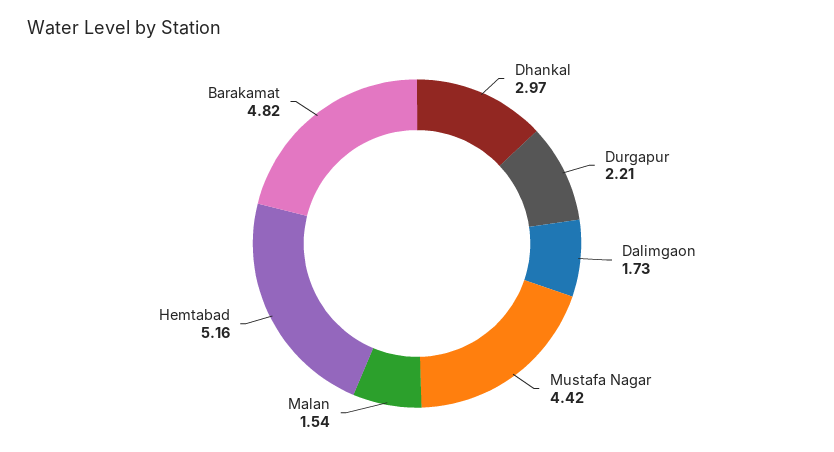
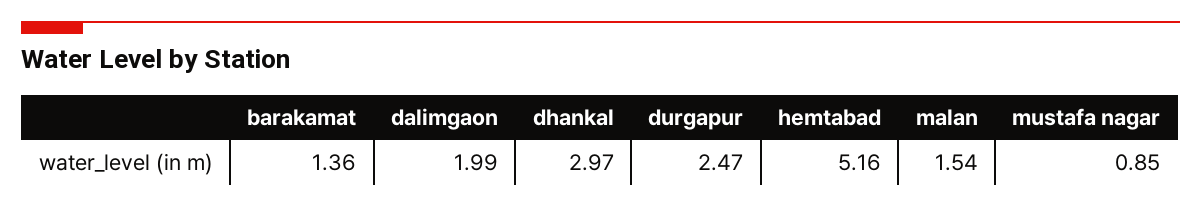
Durgapur: 2.21 -> 2.47
Dalimgaon: 1.73 -> 1.99
Mustafa Nagar: 4.42 -> 0.85
Barakamat: 4.82 -> 1.36

